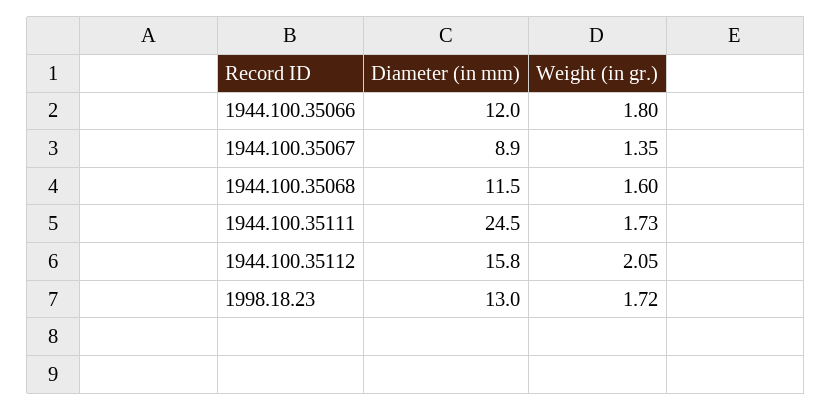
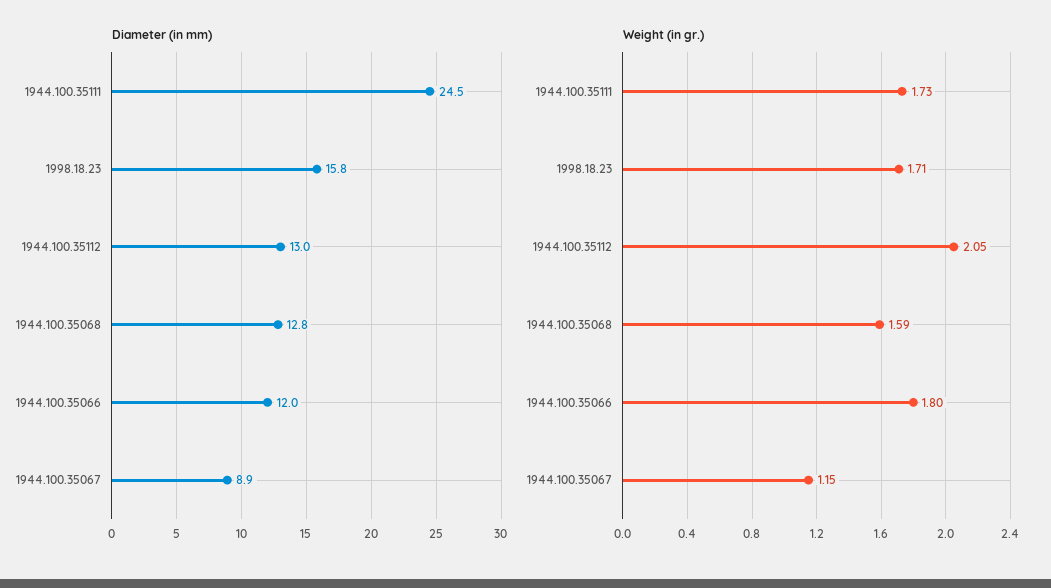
Weight (in gr.), 1944.100.35067: 1.35 -> 1.15
Diameter (in mm), 1944.100.35068: 11.5 -> 12.8
Weight (in gr.), 1944.100.35068: 1.6 -> 1.59
Diameter (in mm), 1944.100.35112: 15.8 -> 13
Diameter (in mm), 1998.18.23: 13 -> 15.8
Weight (in gr.), 1998.18.23: 1.72 -> 1.71

